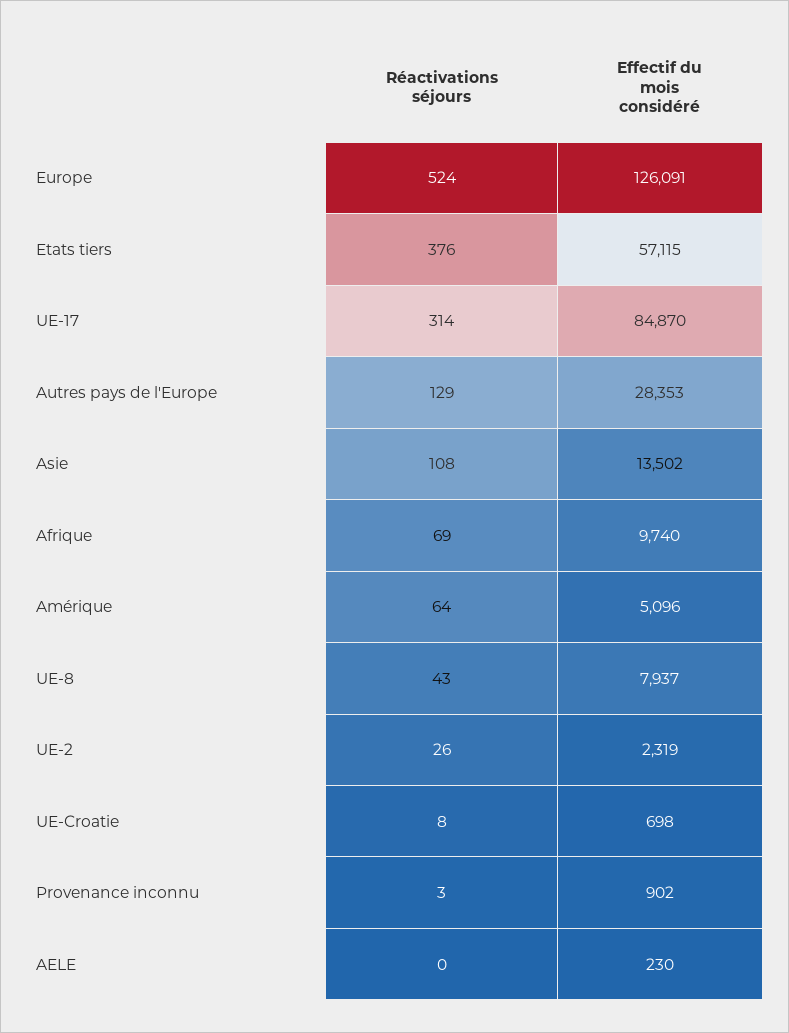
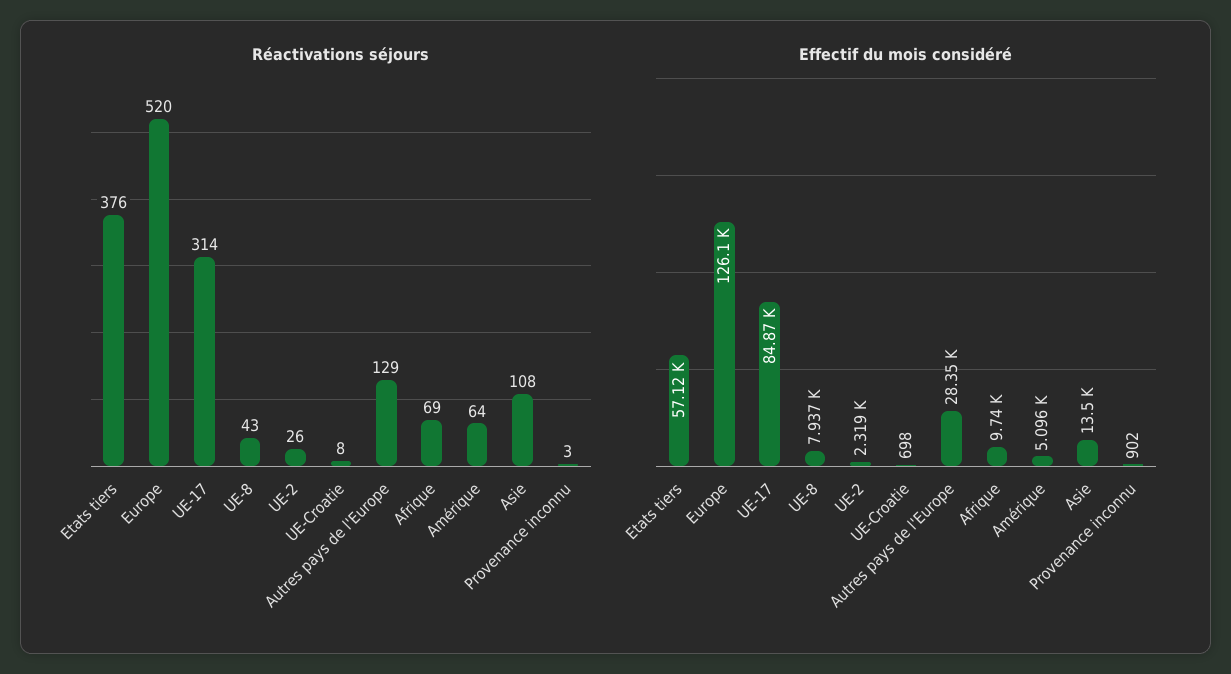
Réactivations séjours, Europe: 524 -> 520
Réactivations séjours, AELE: 0 -> none
Effectif du mois considéré, AELE: 230 -> none

